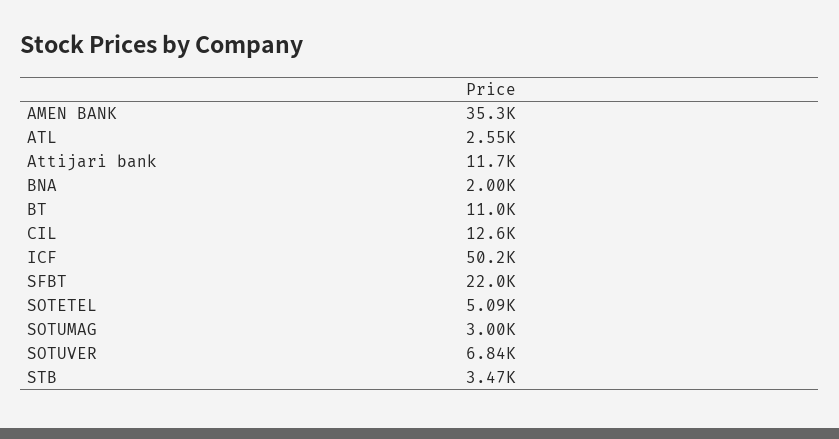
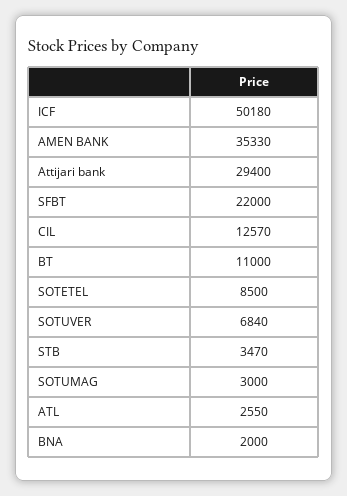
Attijari bank: 11700 -> 29400
SOTETEL: 5090 -> 8500

